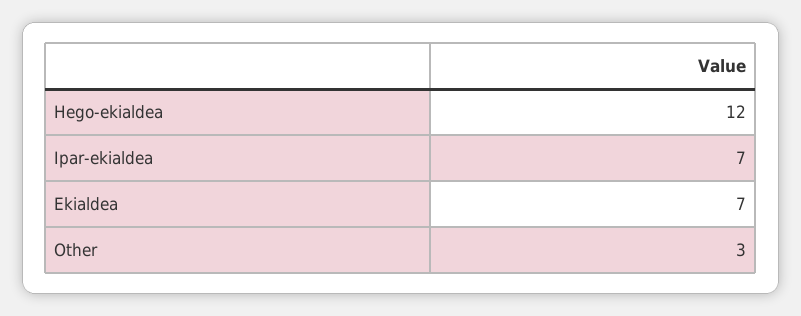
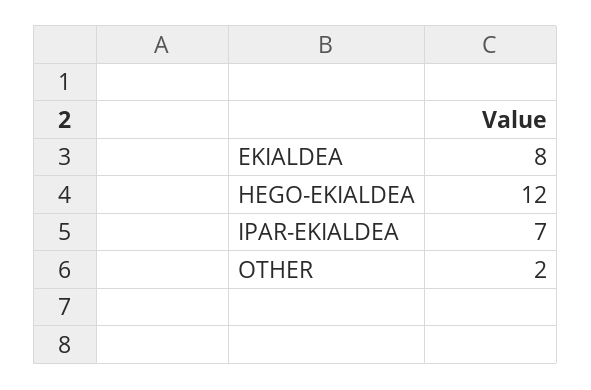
Ekialdea: 7 -> 8
Other: 3 -> 2

